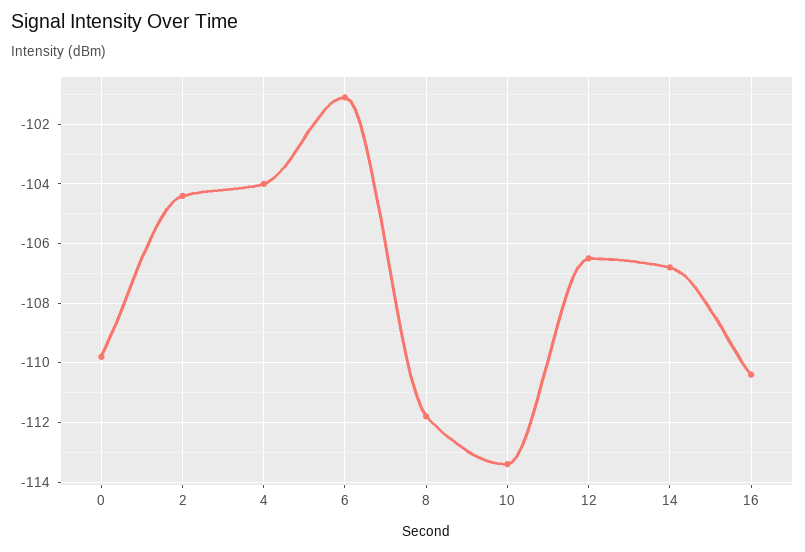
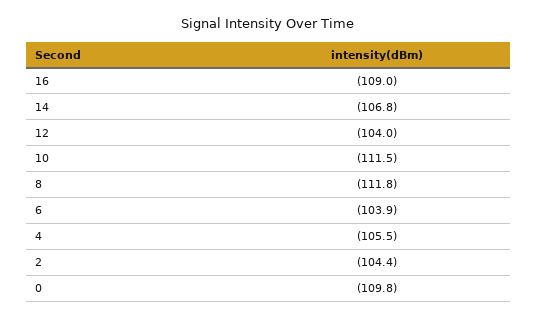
4: -104 -> -105.5
6: -101 -> -103.9
10: -113.5 -> -111.5
12: -106.5 -> -104
16: -110.5 -> -109

